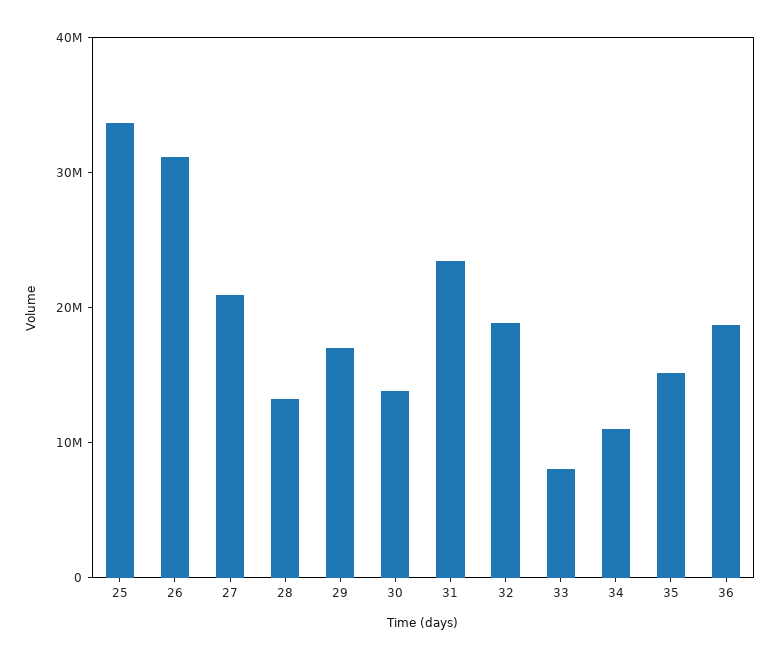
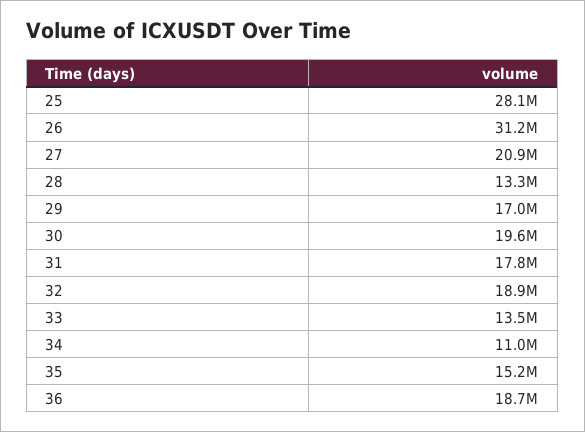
25: 34000000 -> 28100000
30: 14000000 -> 19600000
31: 24000000 -> 17800000
33: 8000000 -> 13500000

